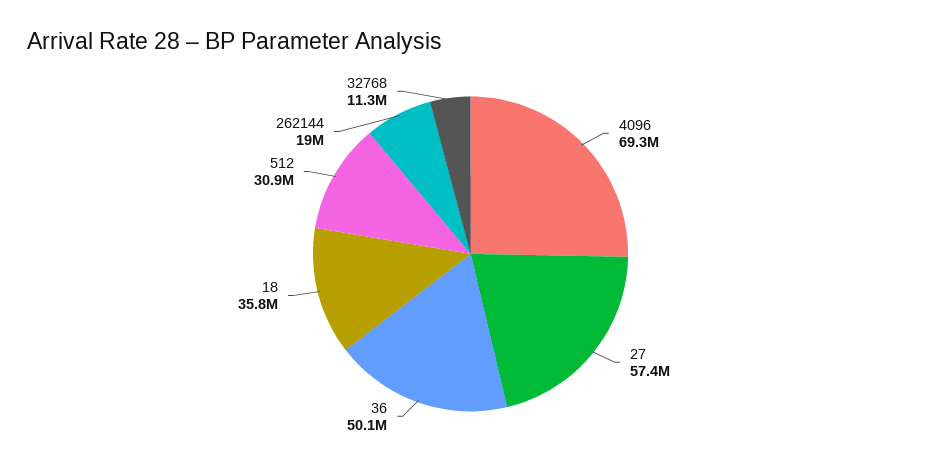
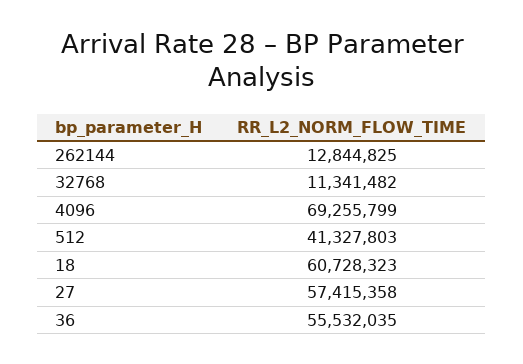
36: 50100000 -> 55532035
18: 35800000 -> 60728323
512: 30900000 -> 41327803
262144: 19000000 -> 12844825

